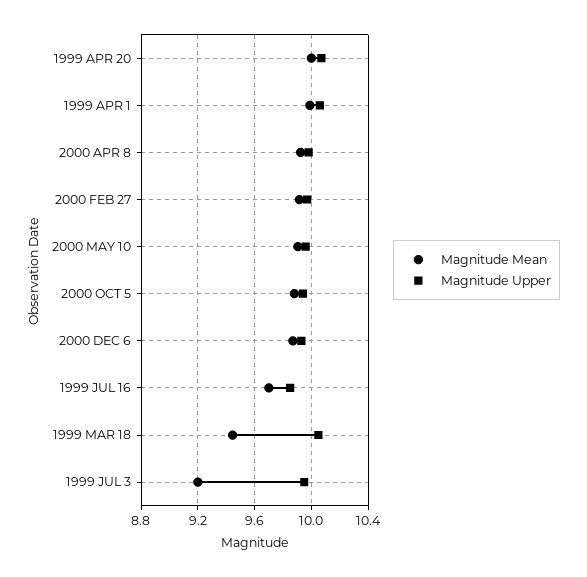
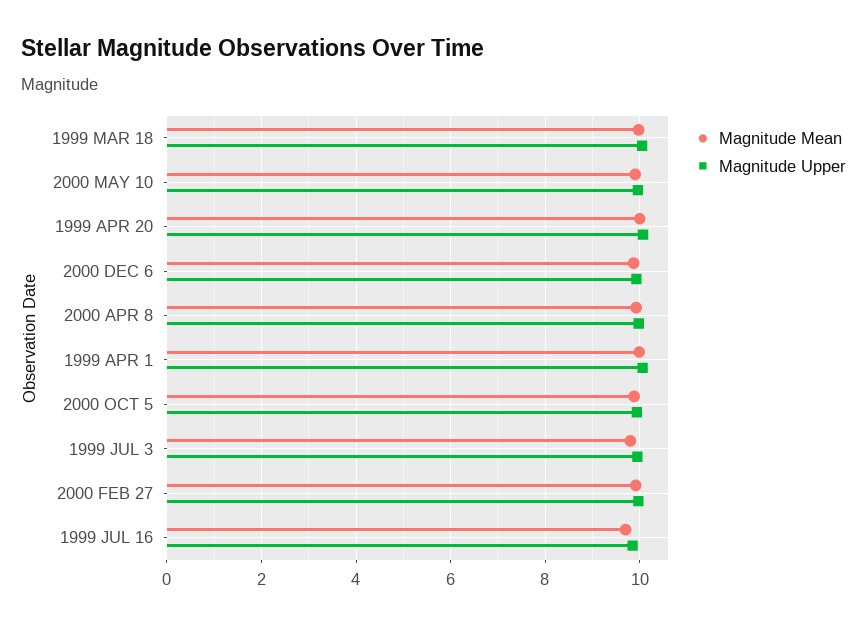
Magnitude Mean, 1999 MAR 18: 9.45 -> 10
Magnitude Mean, 1999 JUL 3: 9.2 -> 9.8

